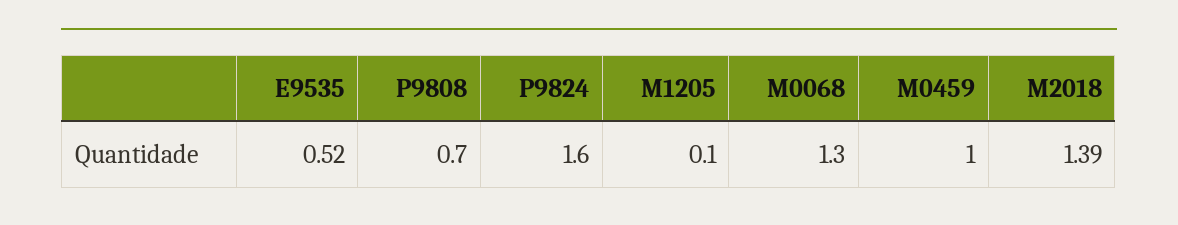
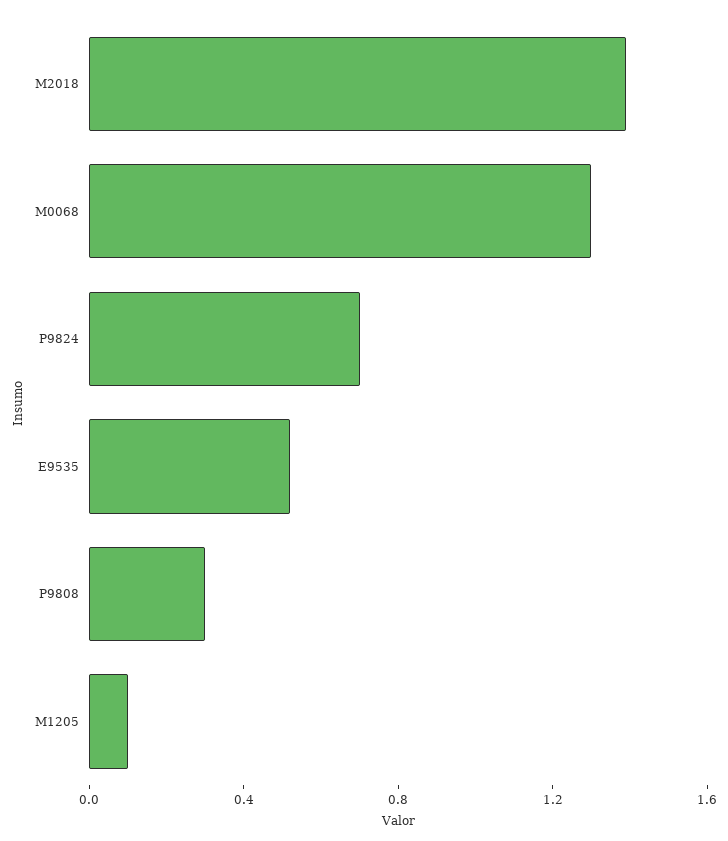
P9808: 0.7 -> 0.3
P9824: 1.6 -> 0.7
M0459: 1 -> none

